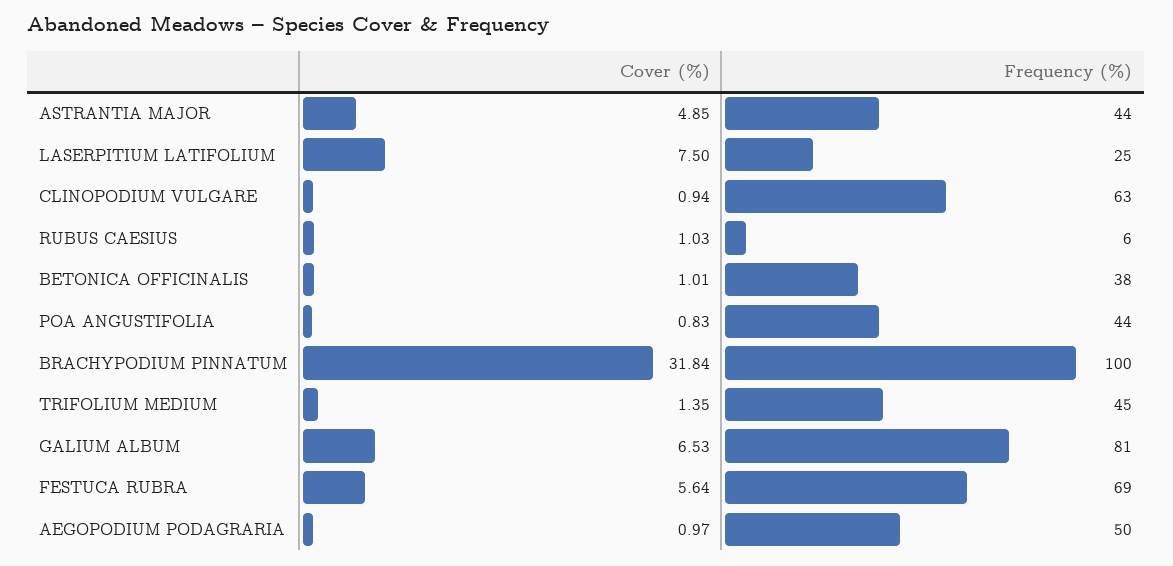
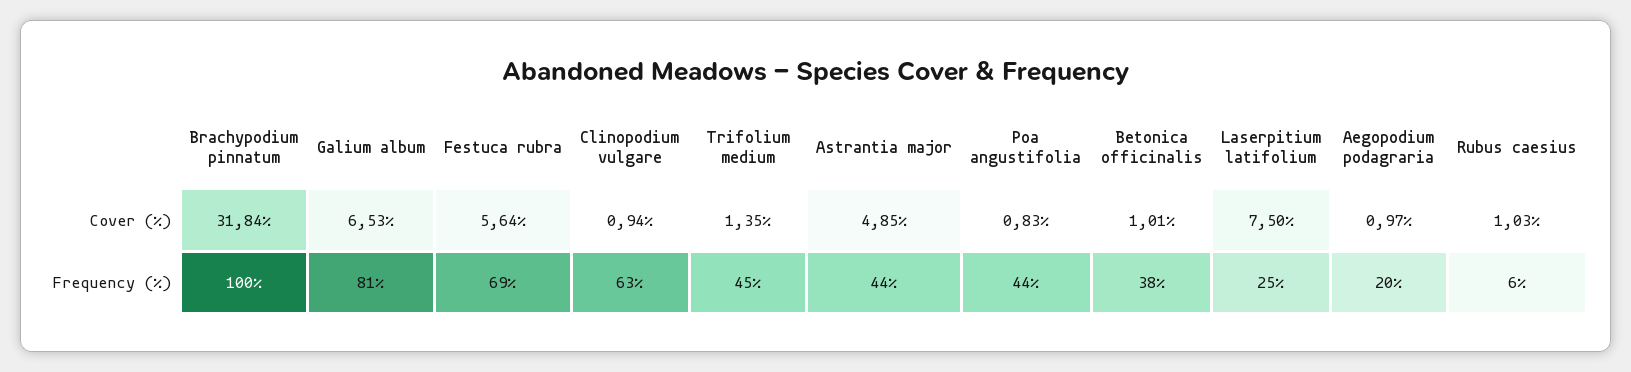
Frequency (%), AEGOPODIUM PODAGRARIA: 50 -> 20

